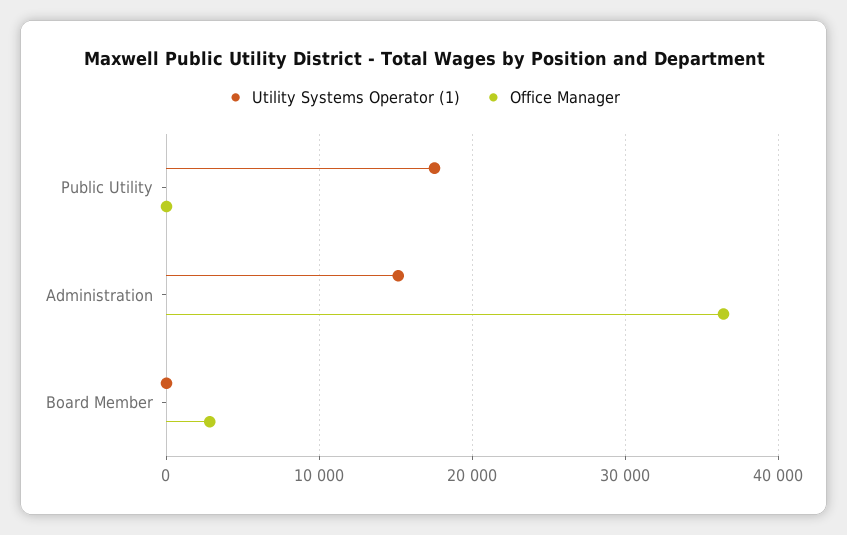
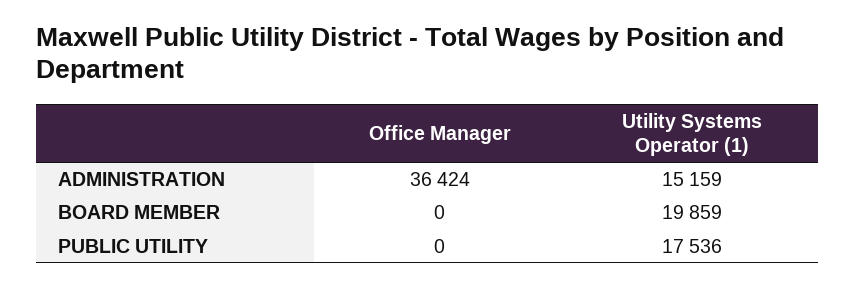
Utility Systems Operator (1), Board Member: 0 -> 19859
Office Manager, Board Member: 3000 -> 0

